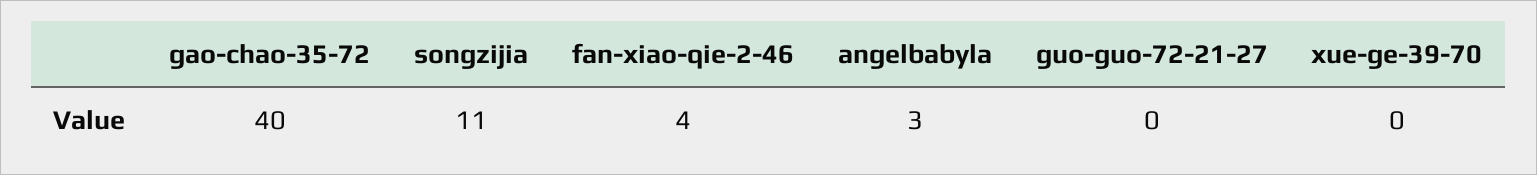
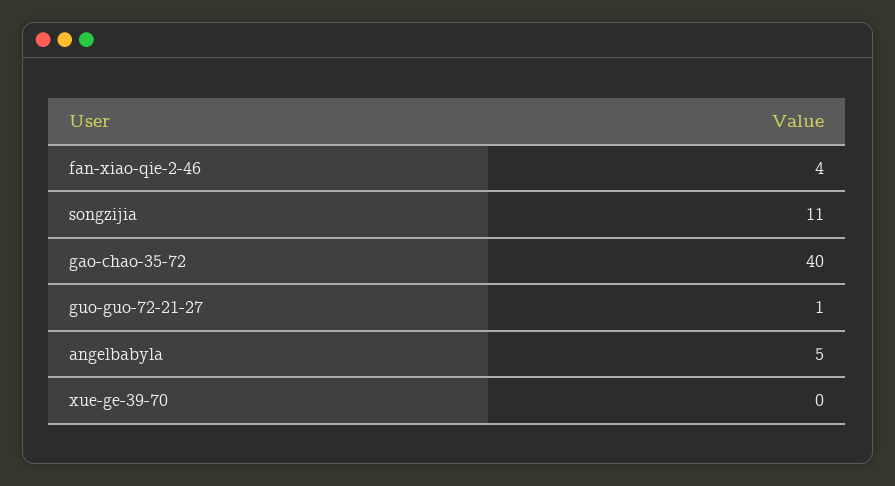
angelbabyla: 3 -> 5
guo-guo-72-21-27: 0 -> 1

